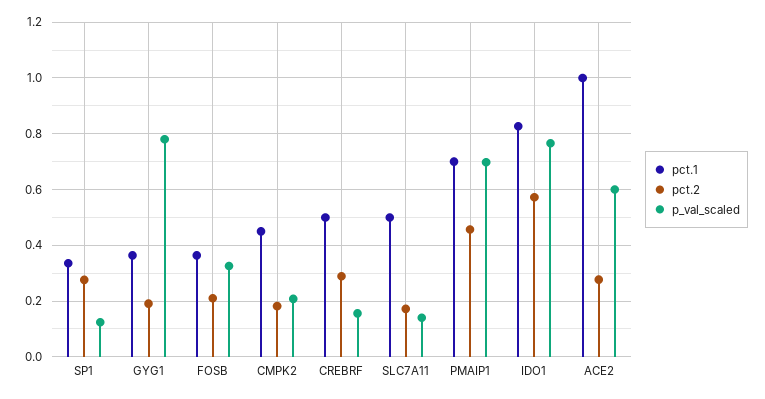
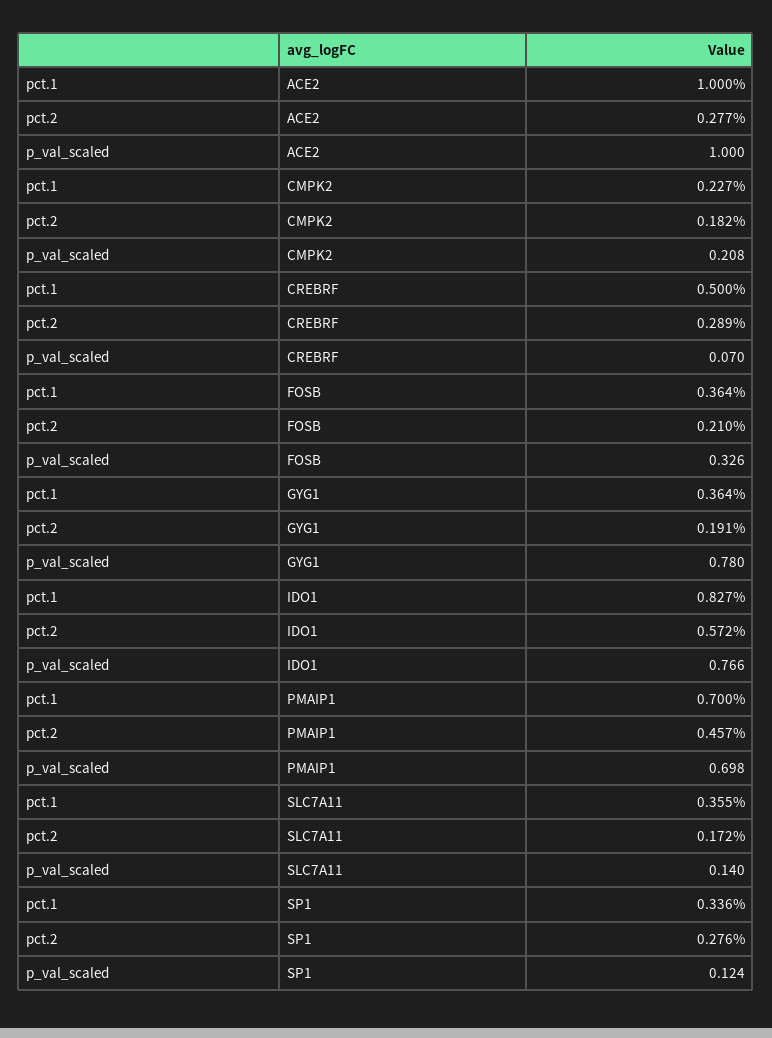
pct.1, CMPK2: 0.45 -> 0.227
p_val_scaled, CREBRF: 0.15 -> 0.07
pct.1, SLC7A11: 0.5 -> 0.355
p_val_scaled, ACE2: 0.6 -> 1

